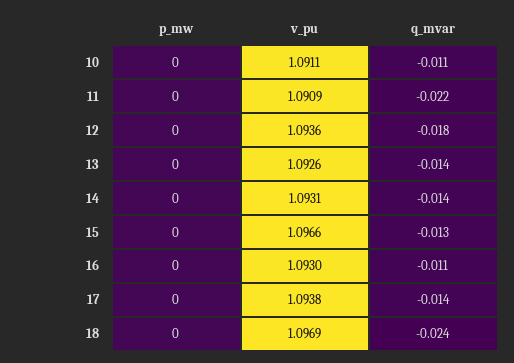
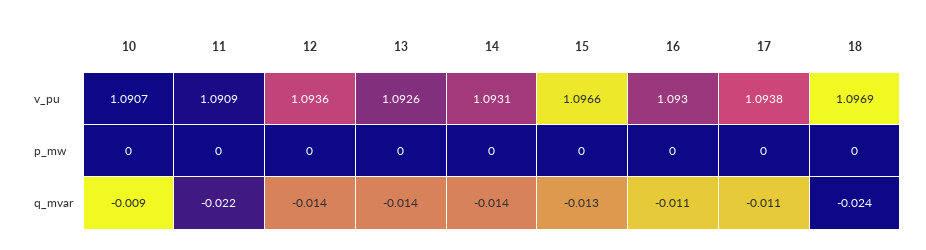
v_pu, 10: 1.0911 -> 1.0907
q_mvar, 10: -0.011 -> -0.009
q_mvar, 12: -0.018 -> -0.014
q_mvar, 17: -0.014 -> -0.011

